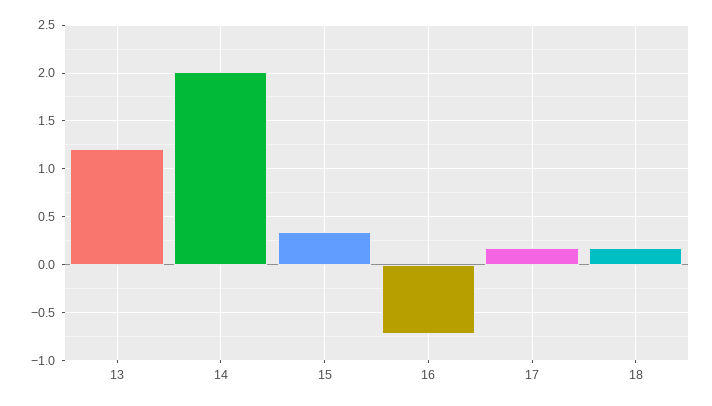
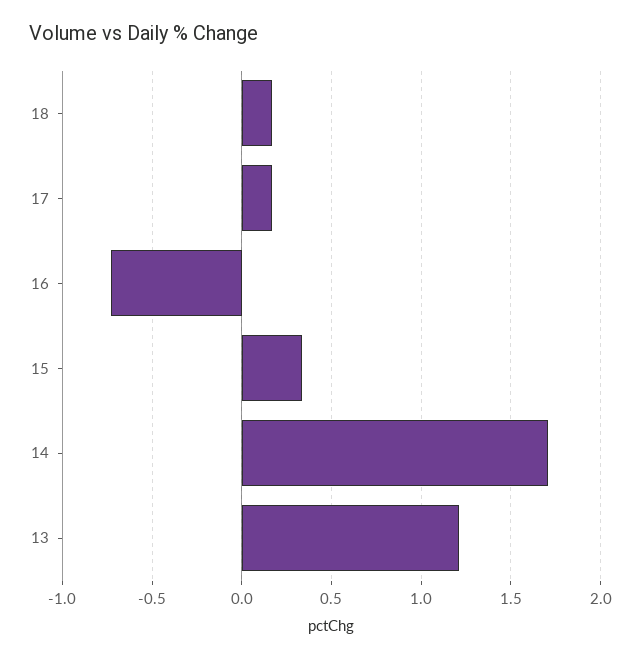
14: 2 -> 1.7

